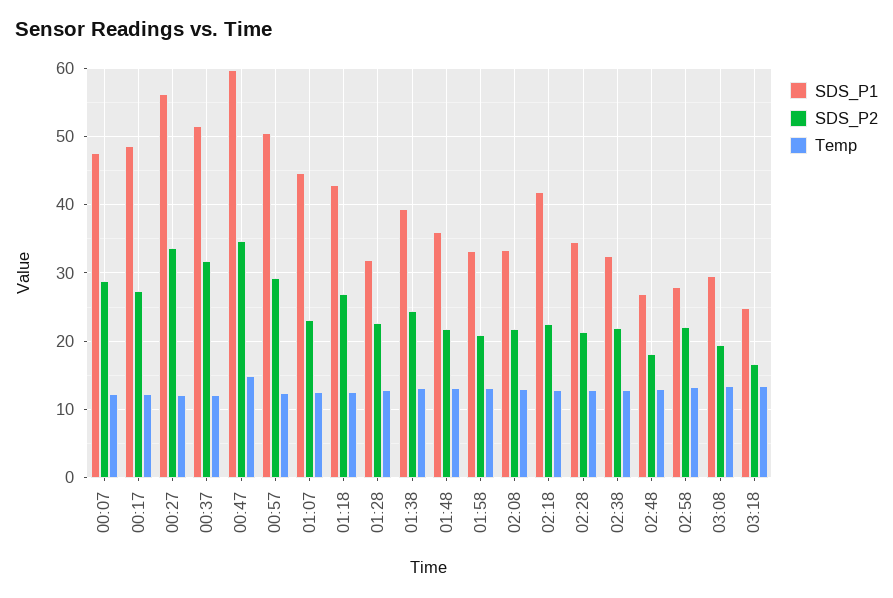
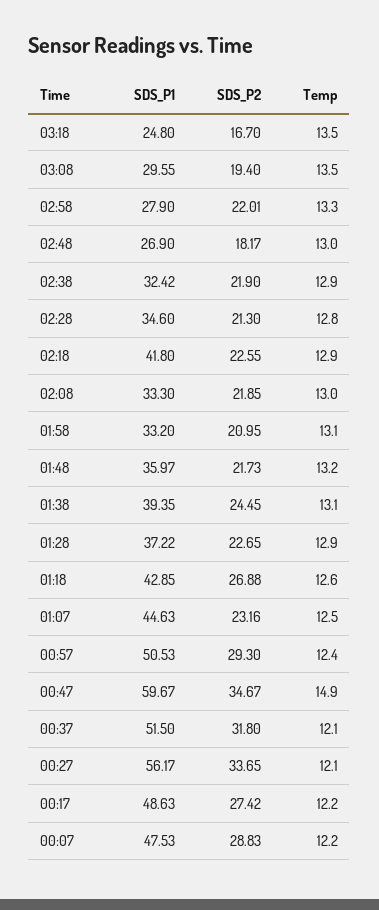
SDS_P1, 01:28: 32 -> 37.22

